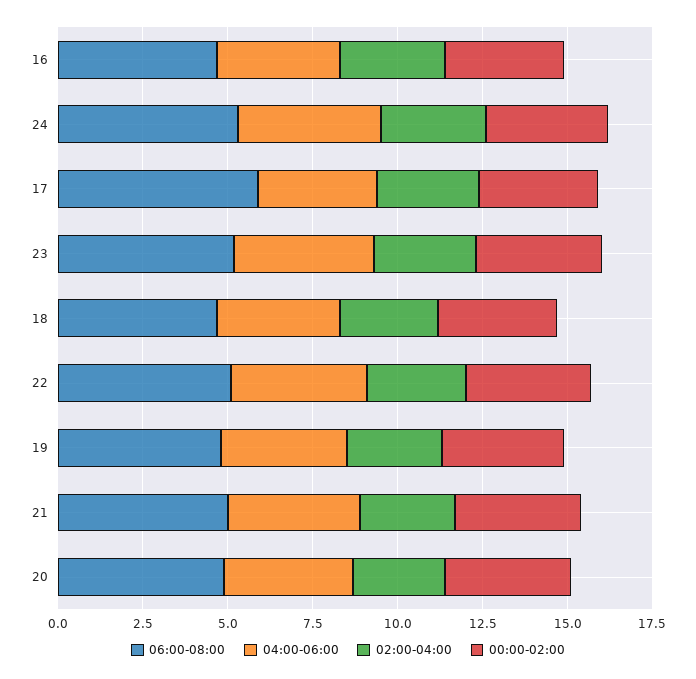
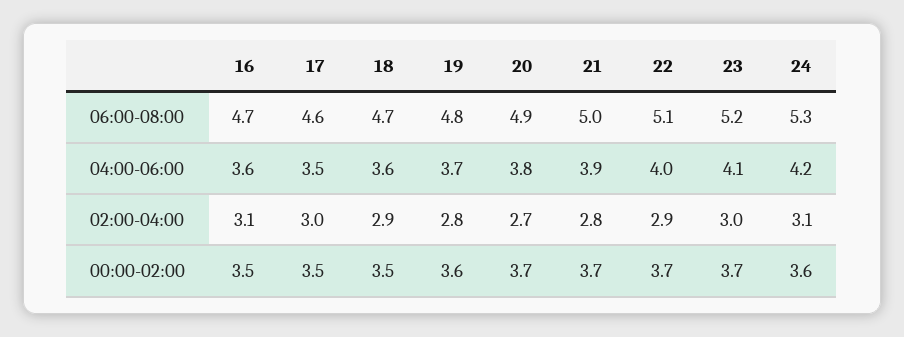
06:00-08:00, 17: 6 -> 4.6

